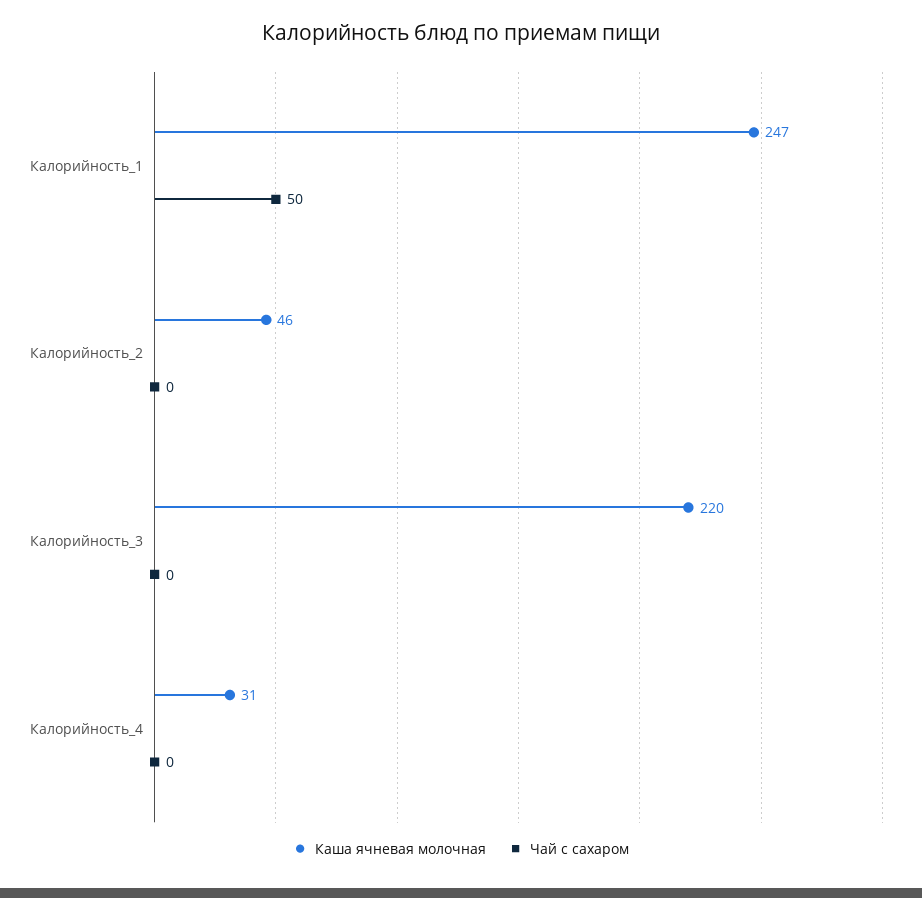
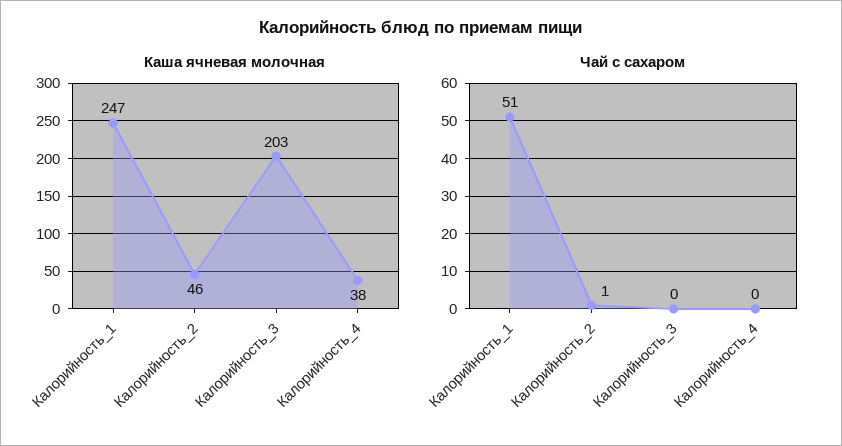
Чай с сахаром, Калорийность_1: 50 -> 51
Чай с сахаром, Калорийность_2: 0 -> 1
Каша ячневая молочная, Калорийность_3: 220 -> 203
Каша ячневая молочная, Калорийность_4: 31 -> 38

